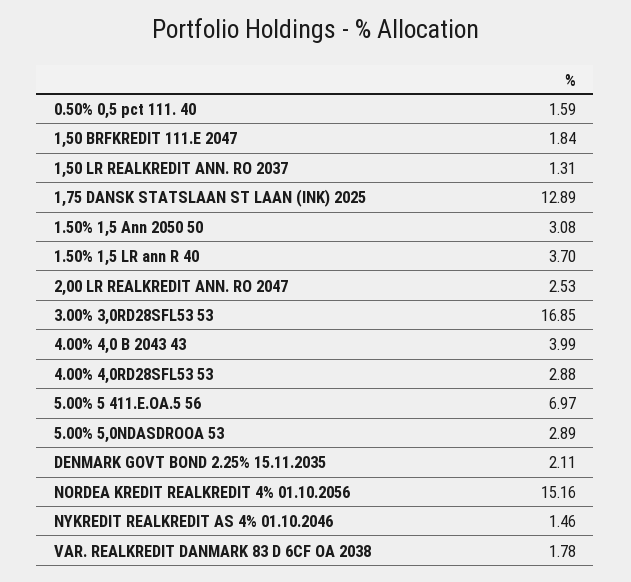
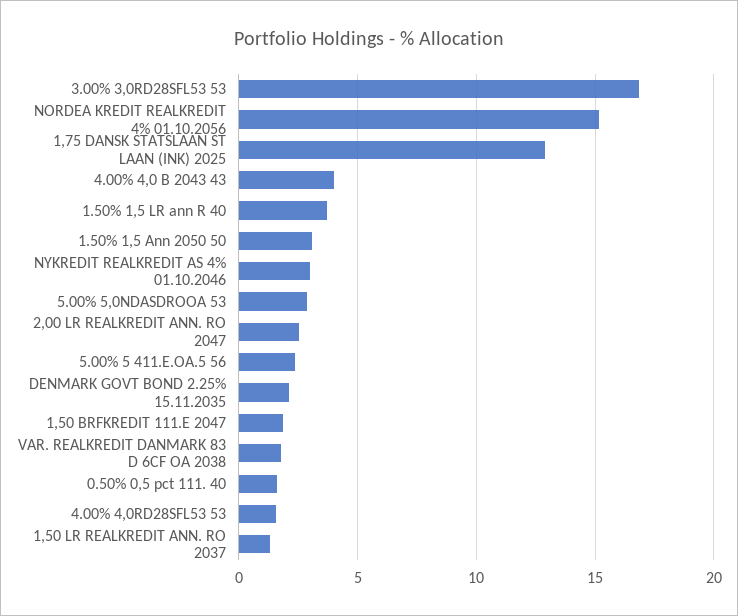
4.00% 4,0RD28SFL53 53: 2.88 -> 1.5
5.00% 5 411.E.OA.5 56: 6.97 -> 2.5
NYKREDIT REALKREDIT AS 4% 01.10.2046: 1.46 -> 3

